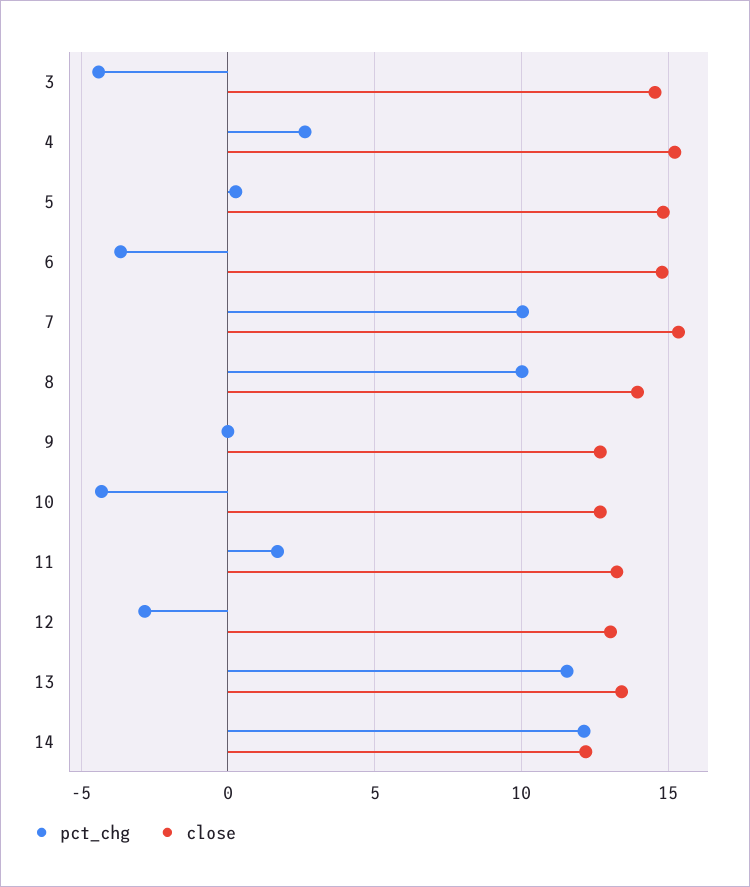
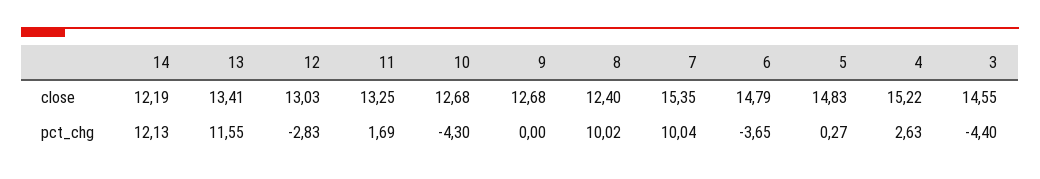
close, 8: 14 -> 12.4

